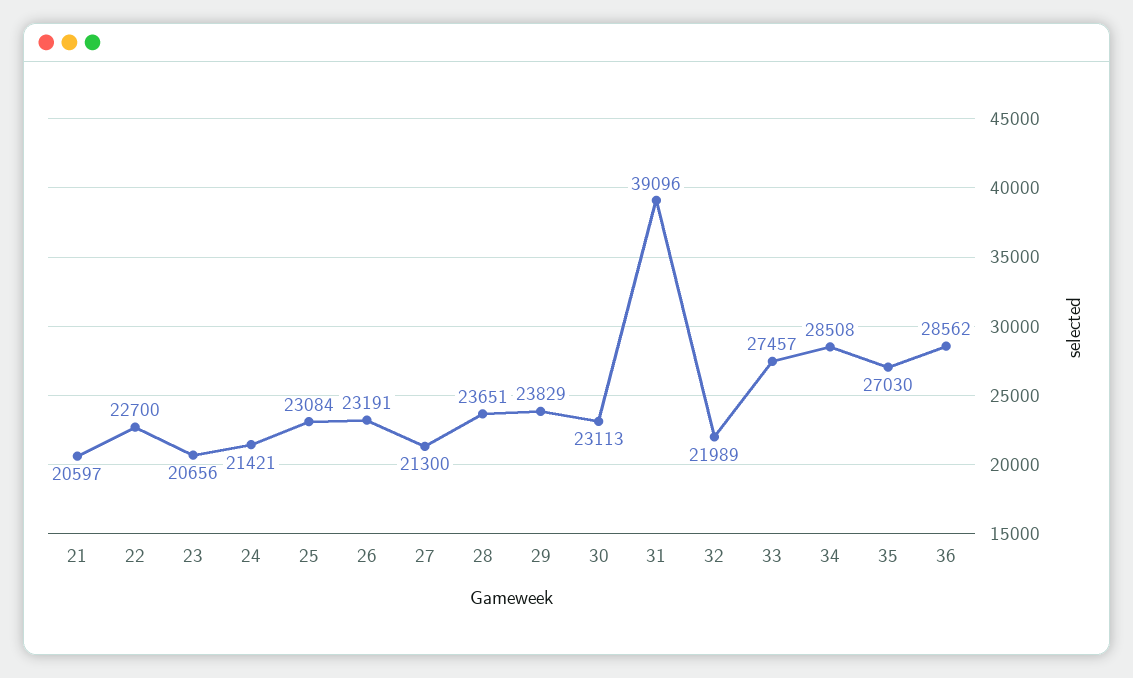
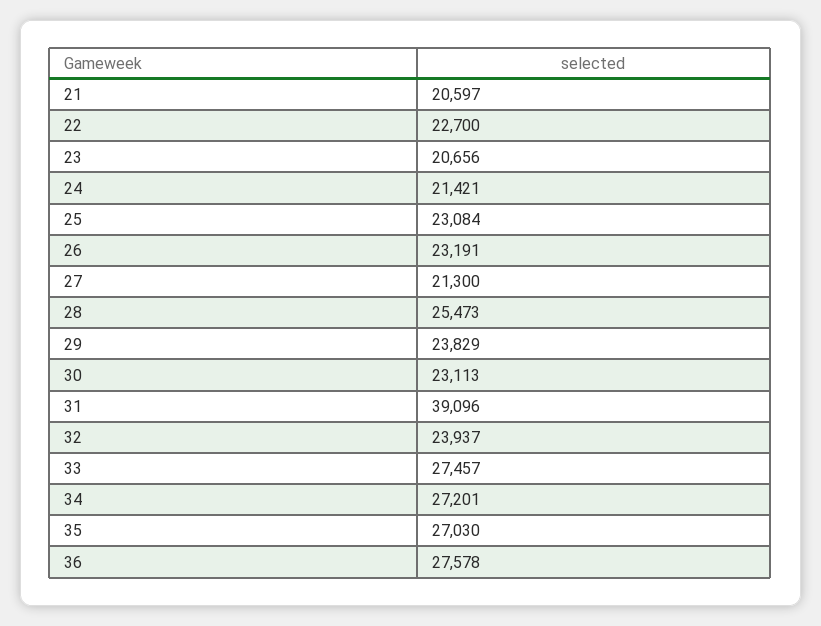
28: 23651 -> 25473
32: 21989 -> 23937
34: 28508 -> 27201
36: 28562 -> 27578

